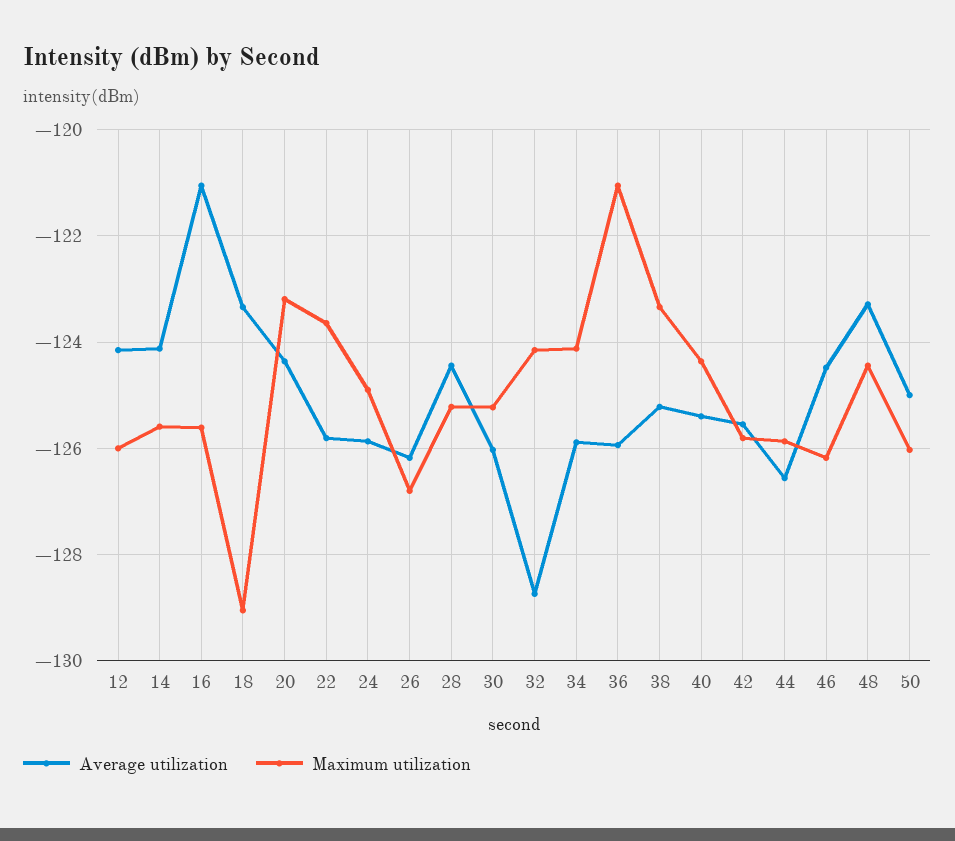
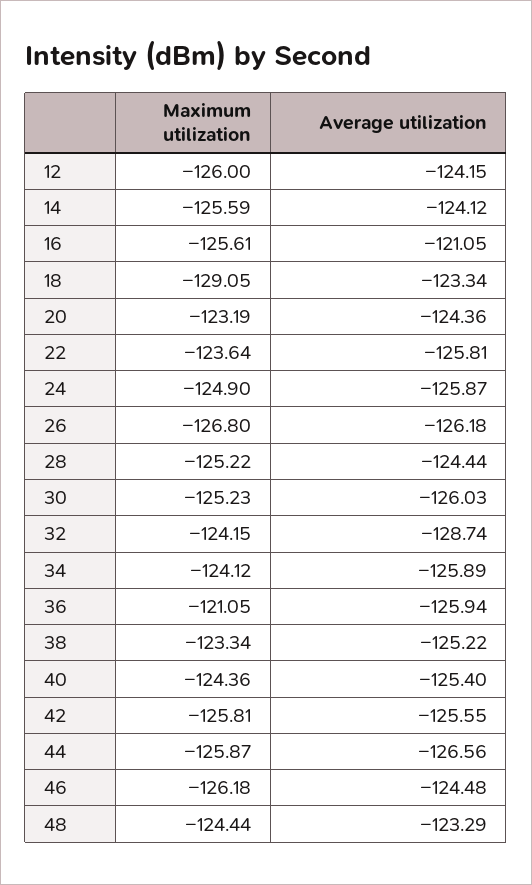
Average utilization, 50: -125 -> none
Maximum utilization, 50: -126 -> none

